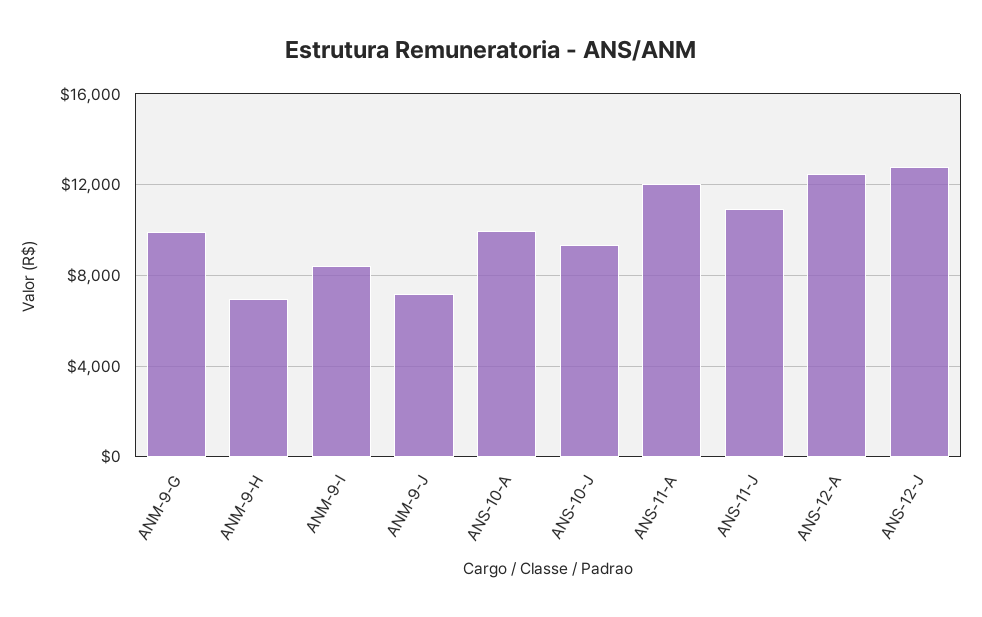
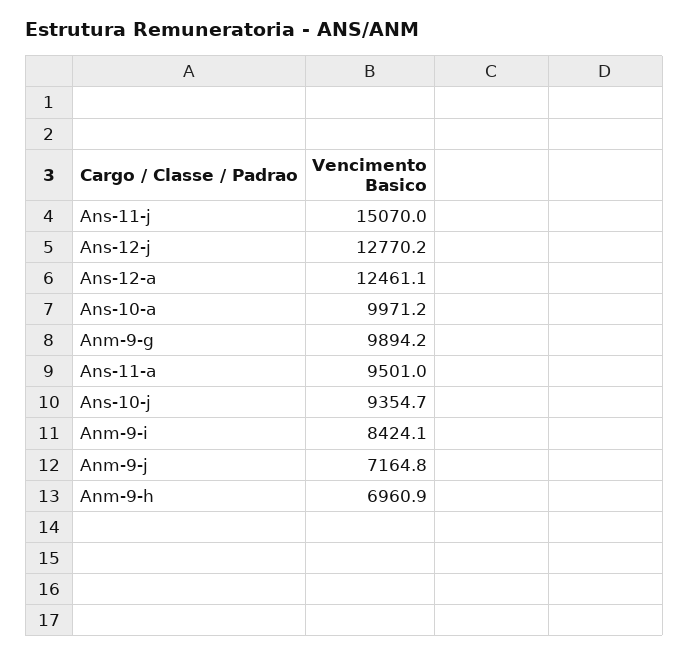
ANS-11-A: 12000 -> 9501
ANS-11-J: 11000 -> 15070

